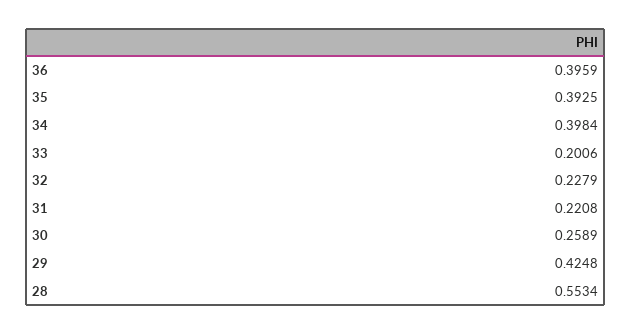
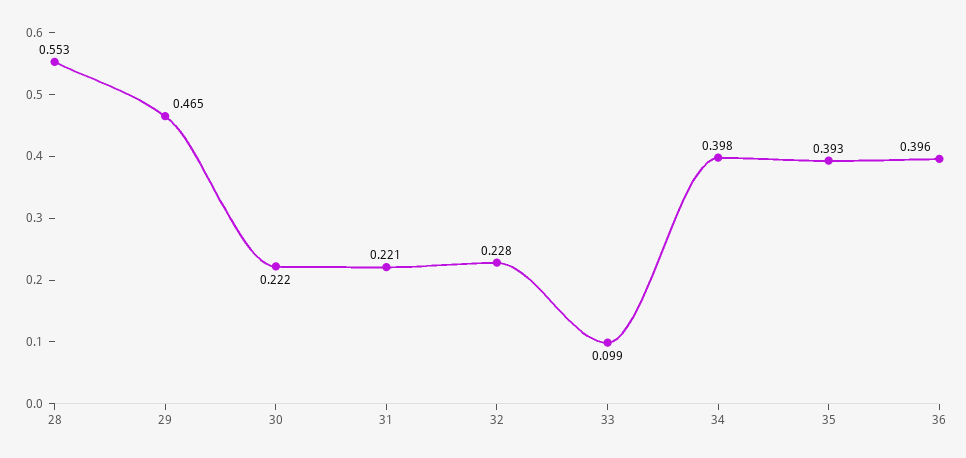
33: 0.2006 -> 0.099
30: 0.2589 -> 0.222
29: 0.4248 -> 0.465

